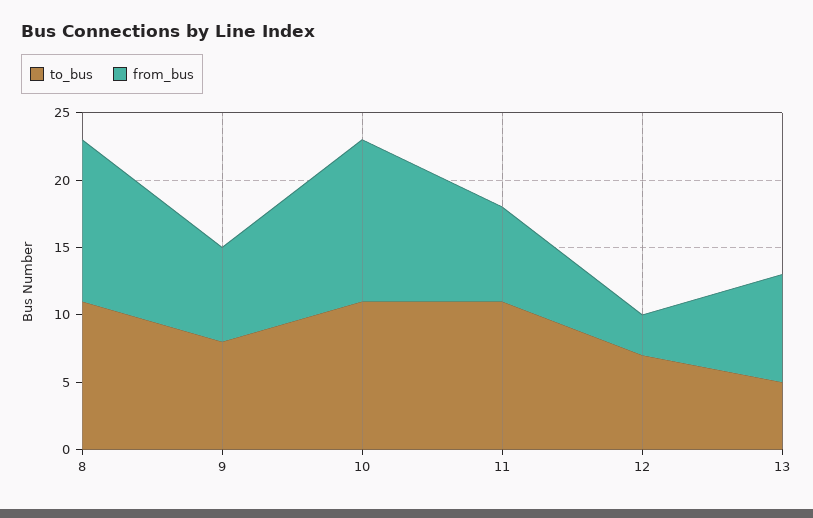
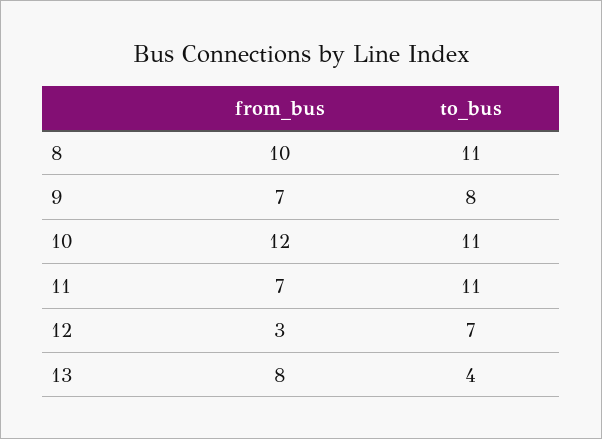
from_bus, 8: 12 -> 10
to_bus, 13: 5 -> 4

